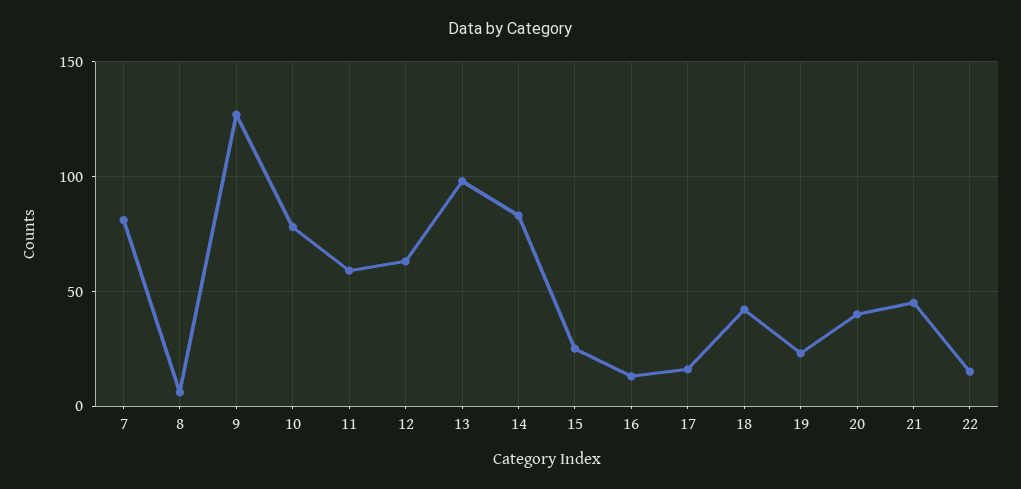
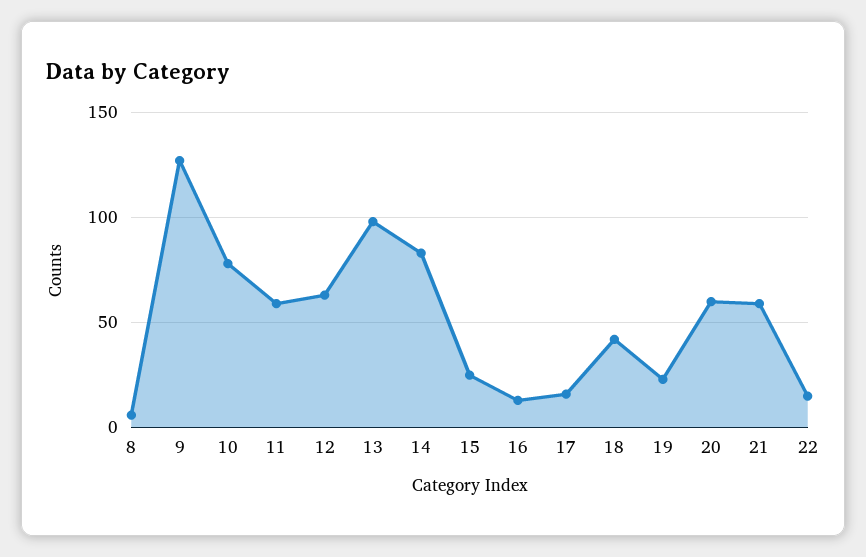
7: 80 -> none
20: 40 -> 60
21: 45 -> 60

